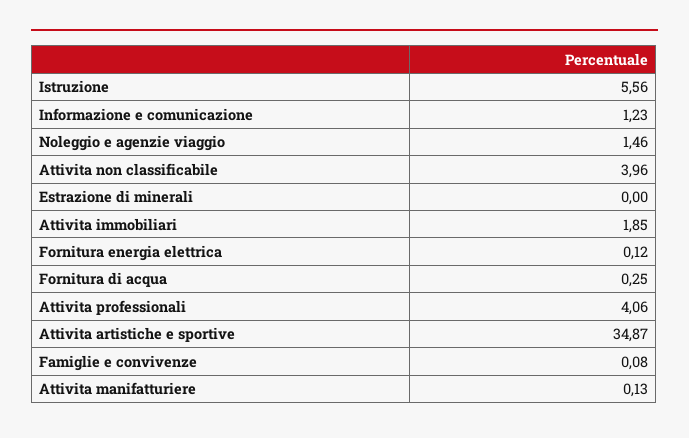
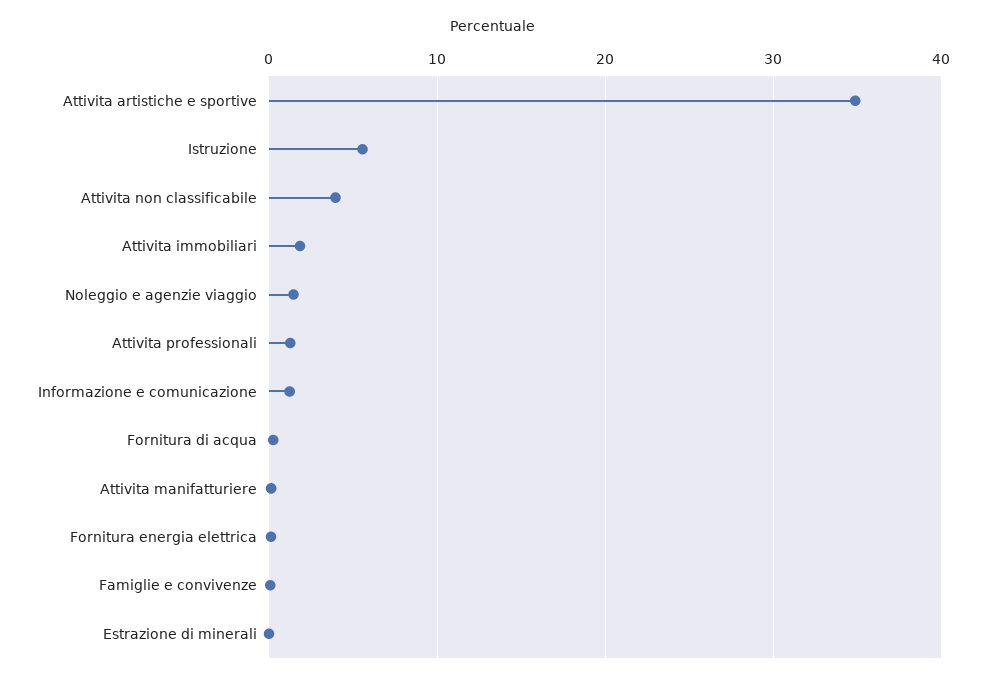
Attivita professionali: 4.06 -> 1

